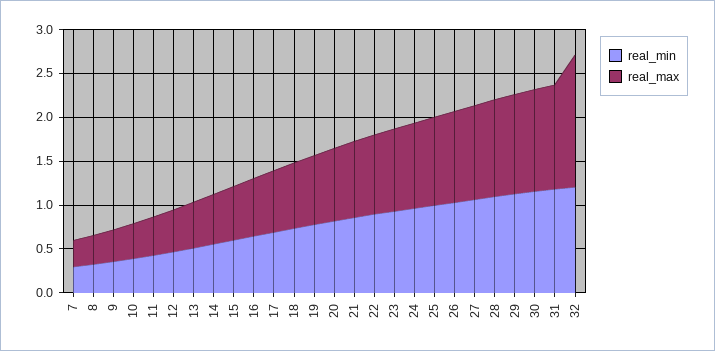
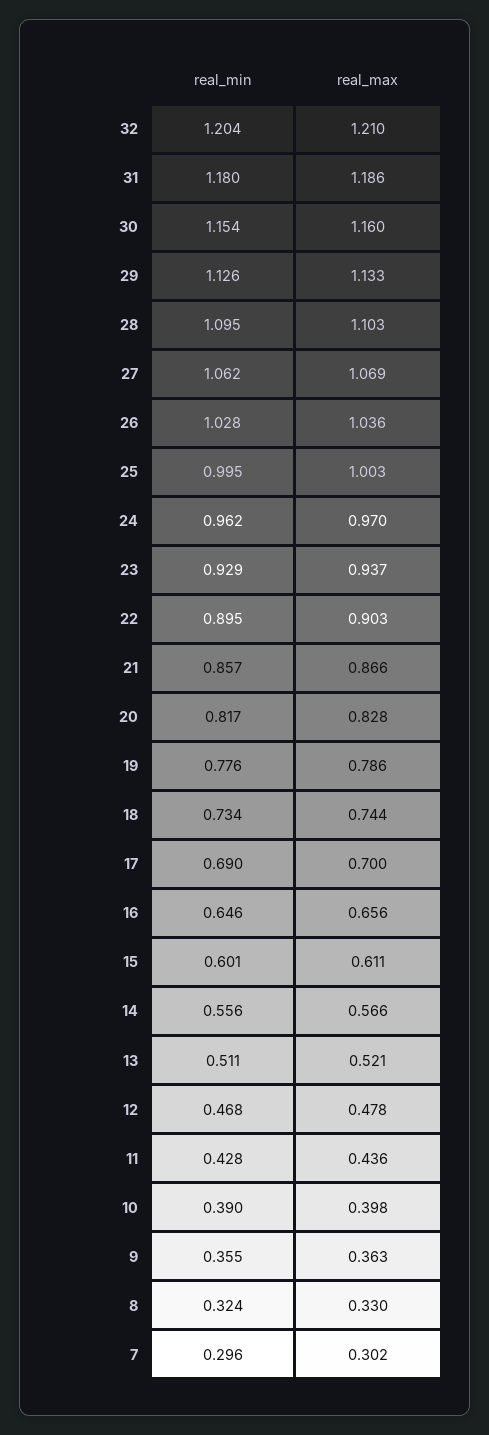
real_max, 32: 1.5 -> 1.21

